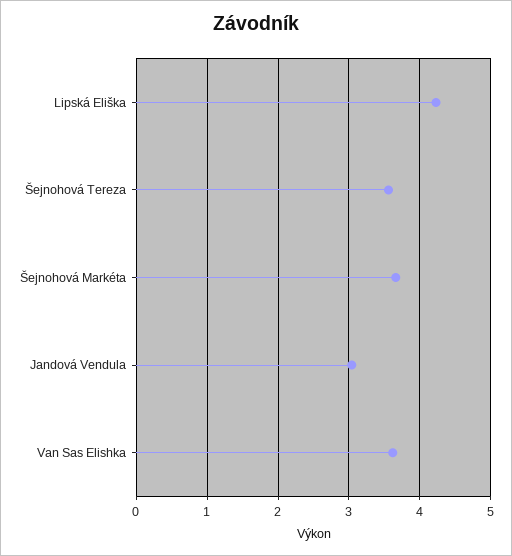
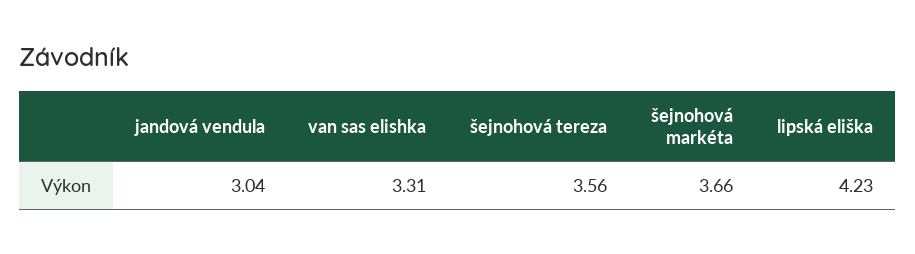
Van Sas Elishka: 3.6 -> 3.31

